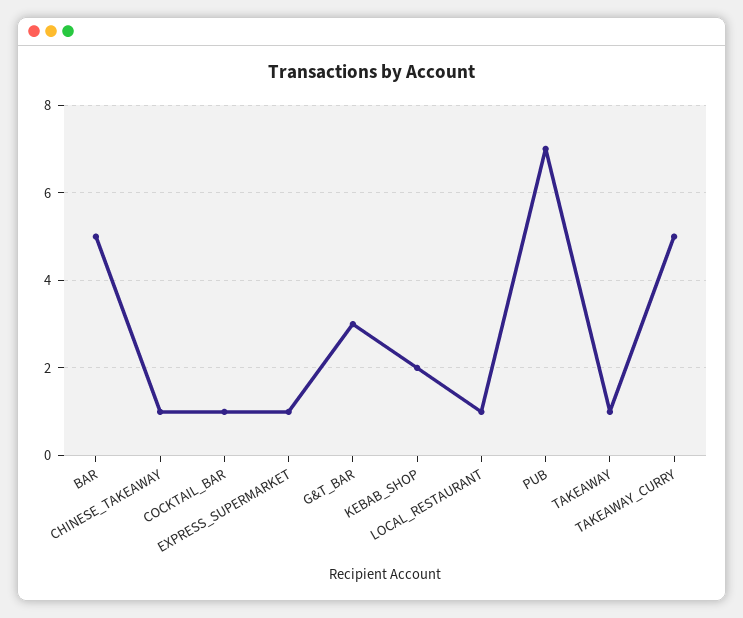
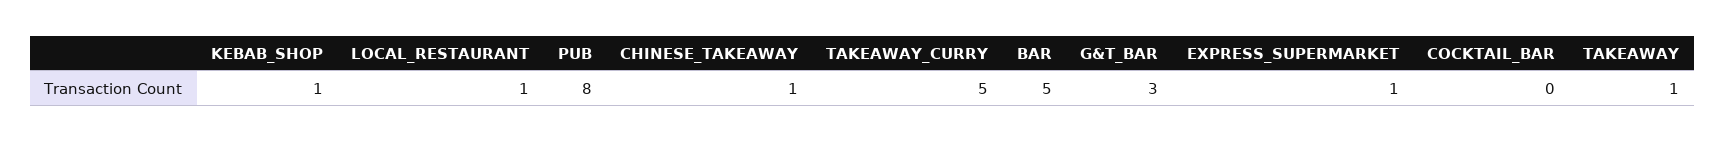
COCKTAIL_BAR: 1 -> 0
KEBAB_SHOP: 2 -> 1
PUB: 7 -> 8

